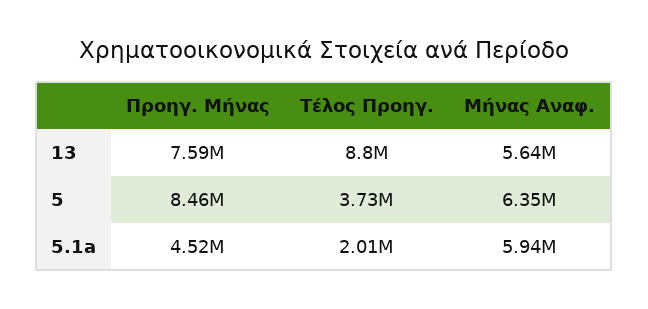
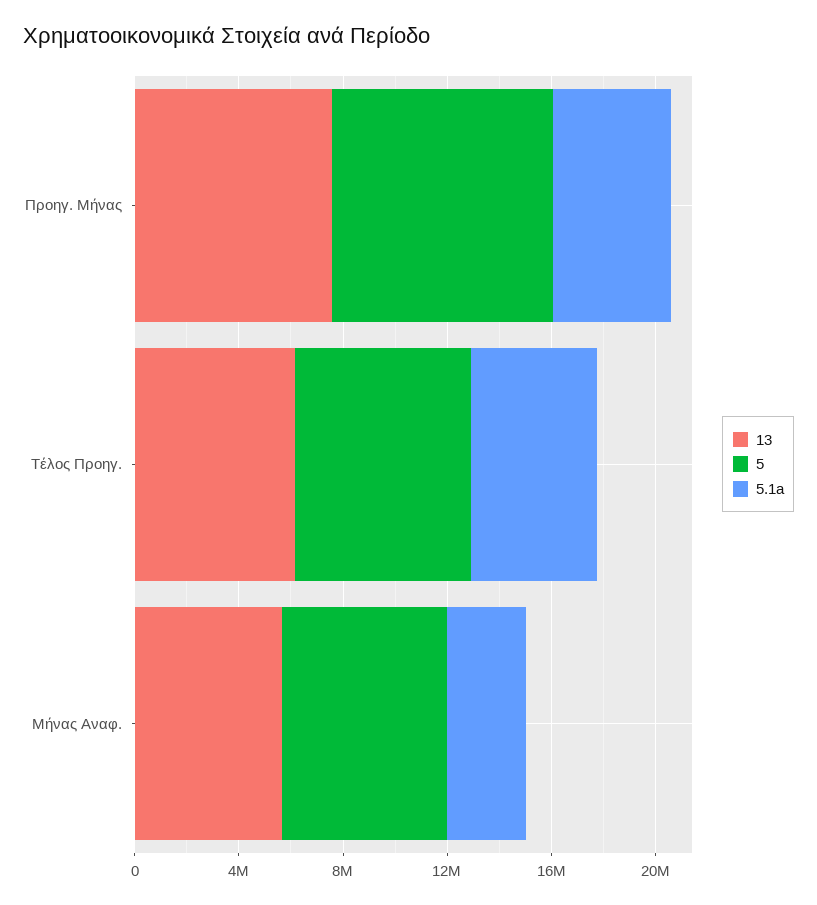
13, Τέλος Προηγ.: 8800000 -> 6000000
5, Τέλος Προηγ.: 3730000 -> 7000000
5.1a, Τέλος Προηγ.: 2010000 -> 5000000
5.1a, Μήνας Αναφ.: 5940000 -> 3000000

